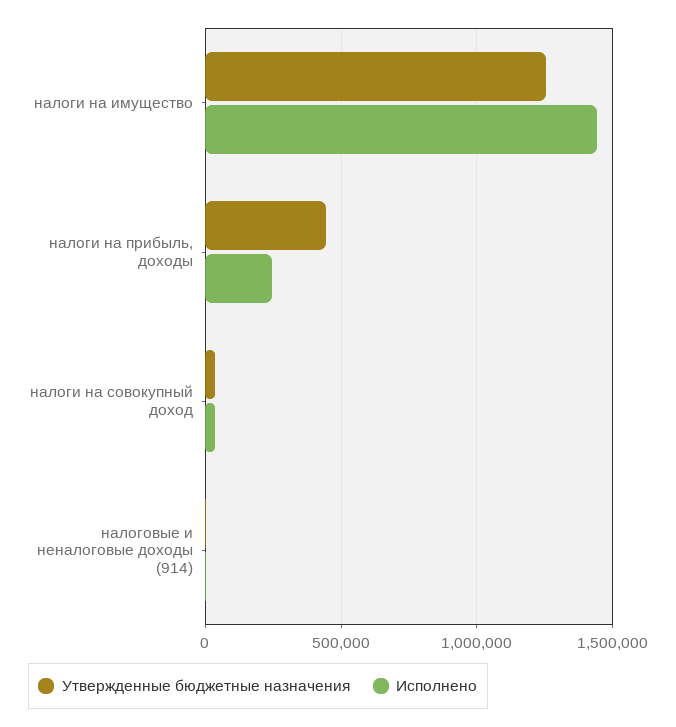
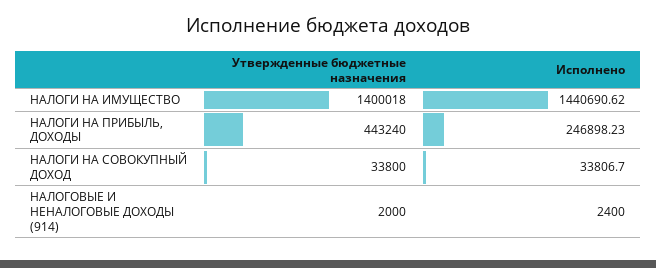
Утвержденные бюджетные назначения, налоги на имущество: 1250000 -> 1400018

